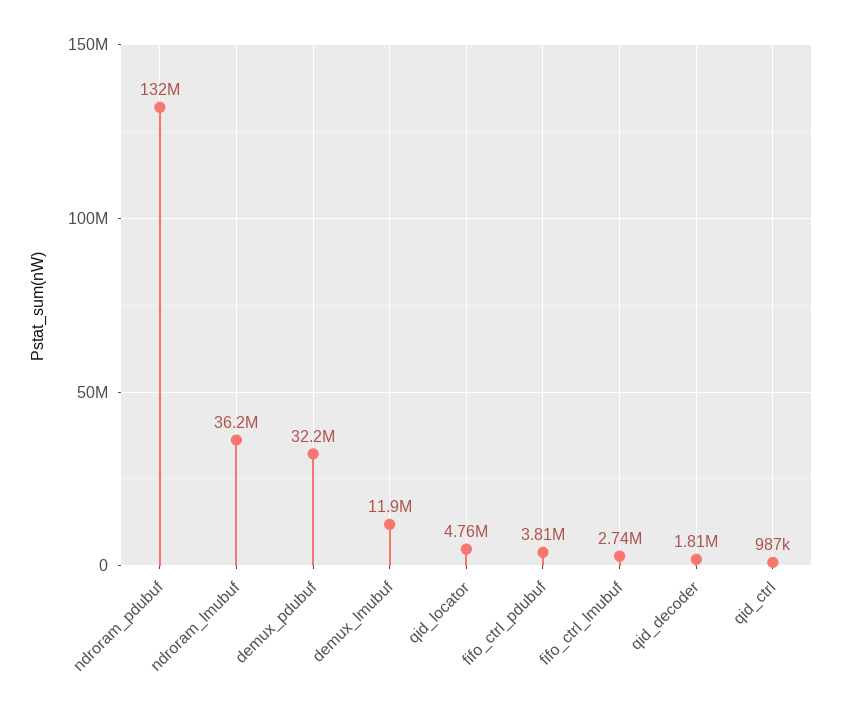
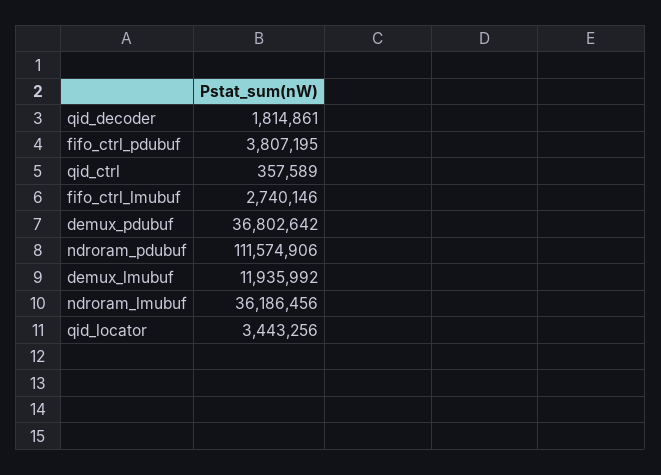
ndroram_pdubuf: 132000000 -> 111574906
demux_pdubuf: 32200000 -> 36802642
qid_locator: 4760000 -> 3443256
qid_ctrl: 987000 -> 357589

